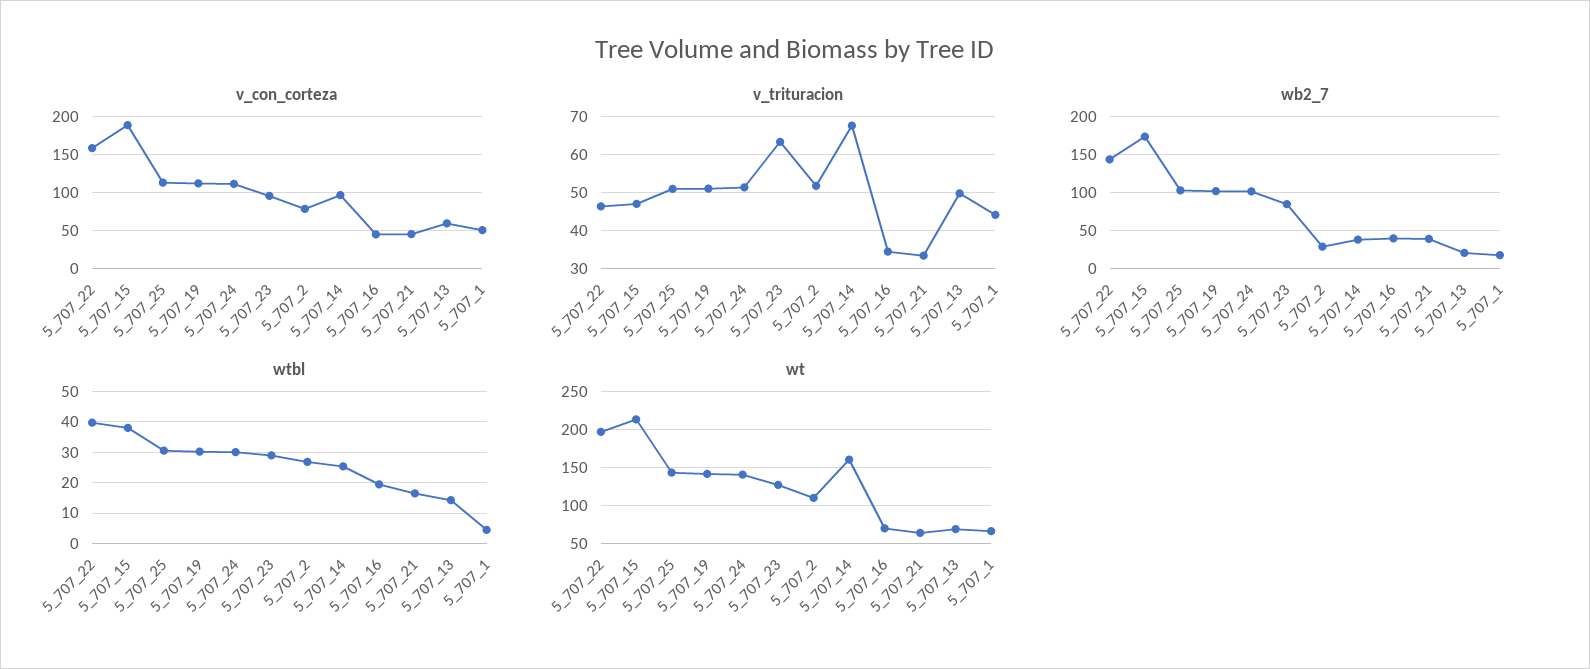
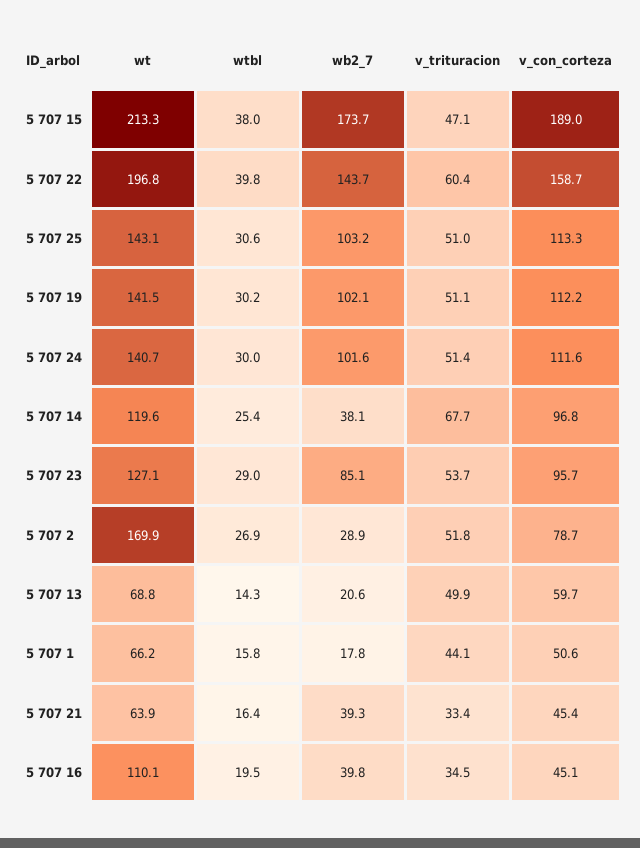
v_trituracion, 5_707_22: 46 -> 60.4
v_trituracion, 5_707_23: 64 -> 53.7
wtbl, 5_707_1: 4 -> 15.8
wt, 5_707_2: 110 -> 169.9
wt, 5_707_14: 160 -> 119.6
wt, 5_707_16: 70 -> 110.1

